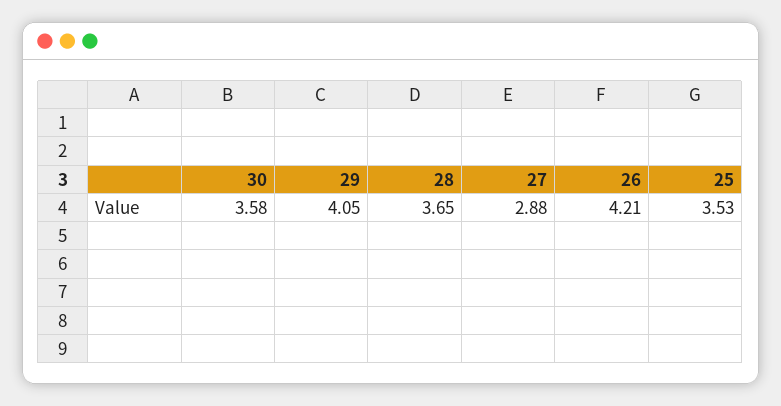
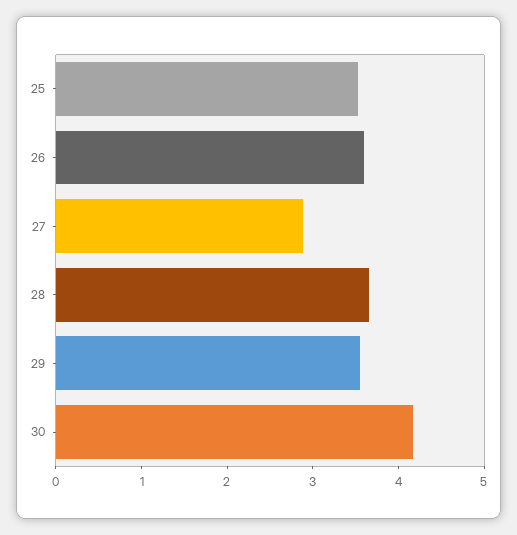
30: 3.58 -> 4.2
29: 4.05 -> 3.6
26: 4.21 -> 3.6

